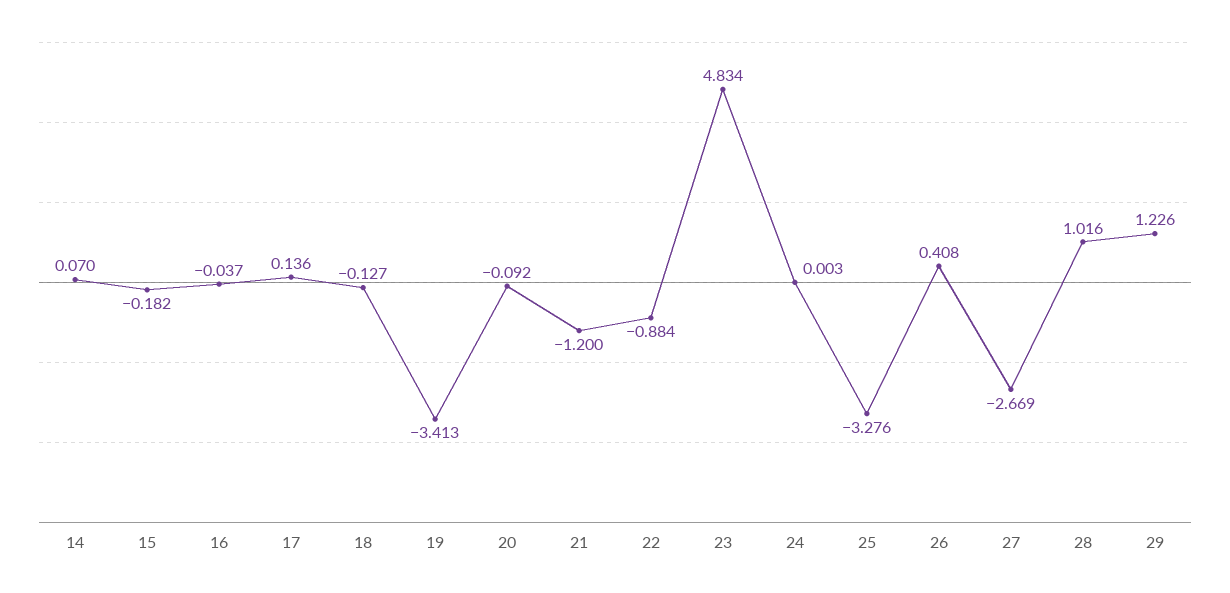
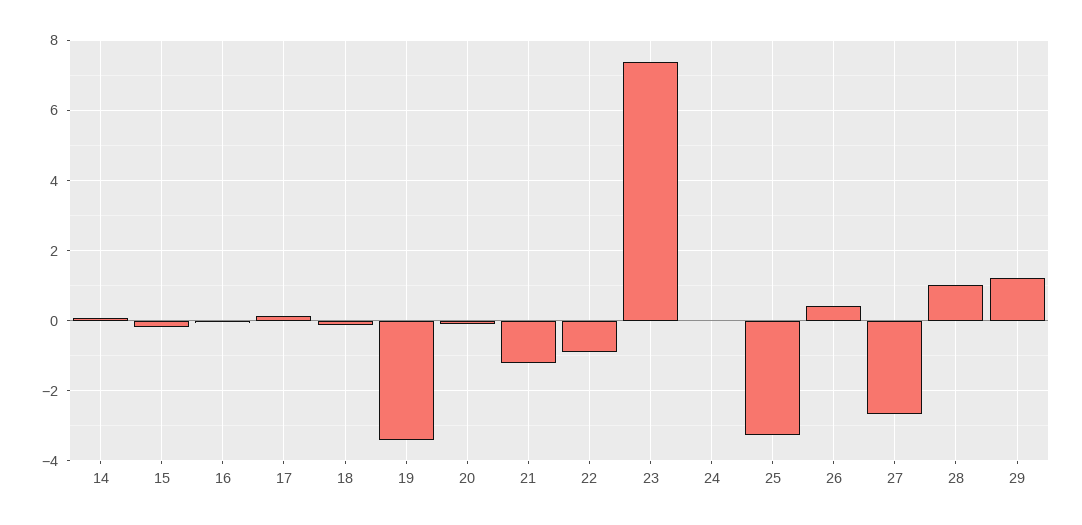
23: 4.834 -> 7.4

